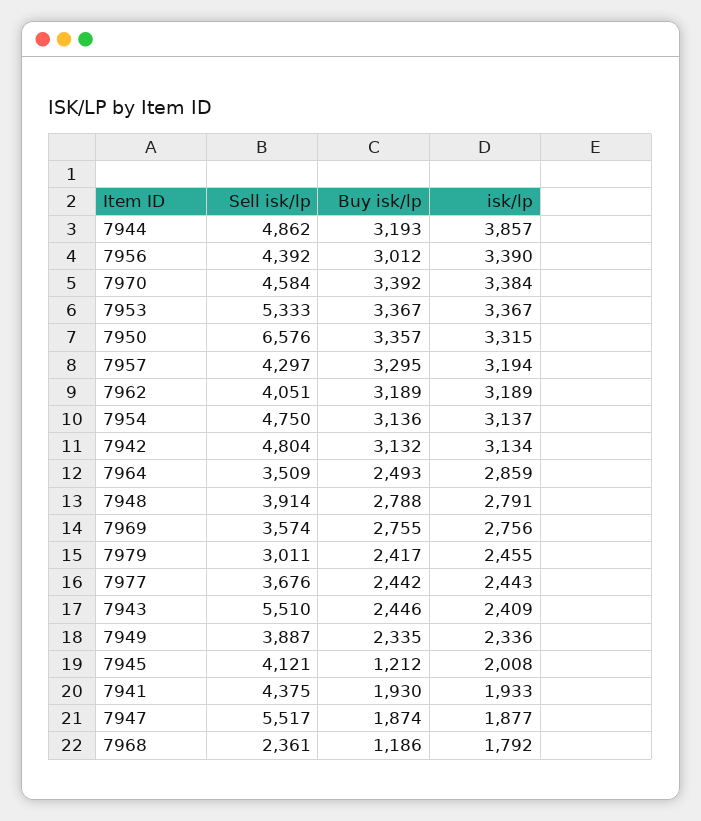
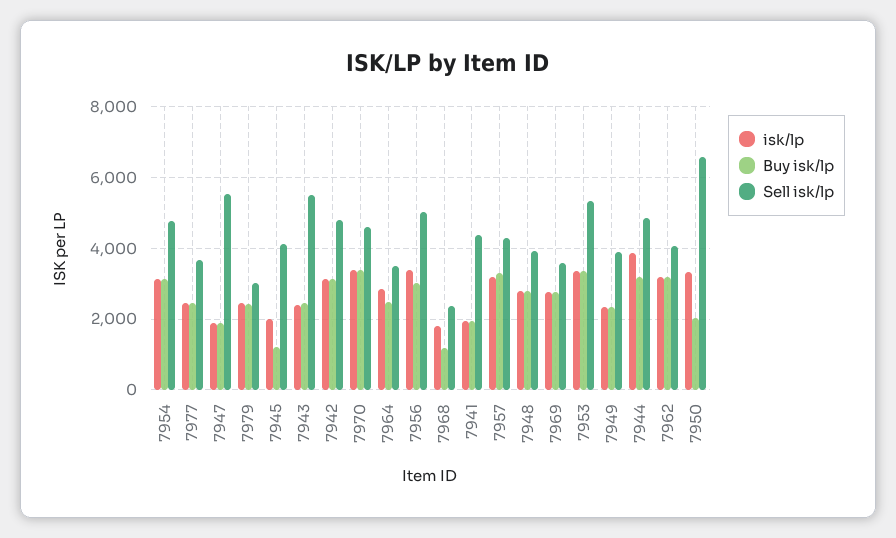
Sell isk/lp, 7956: 4392 -> 5000
Buy isk/lp, 7950: 3357 -> 2000

